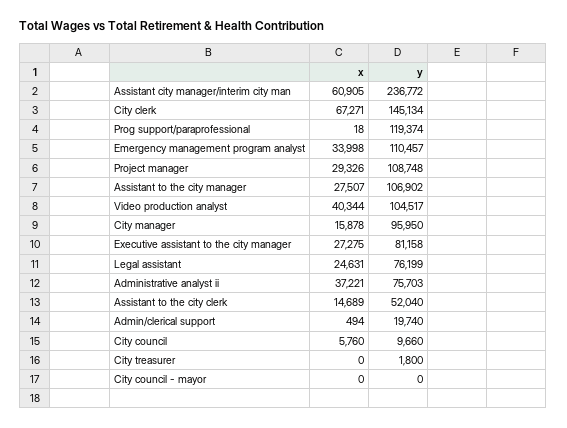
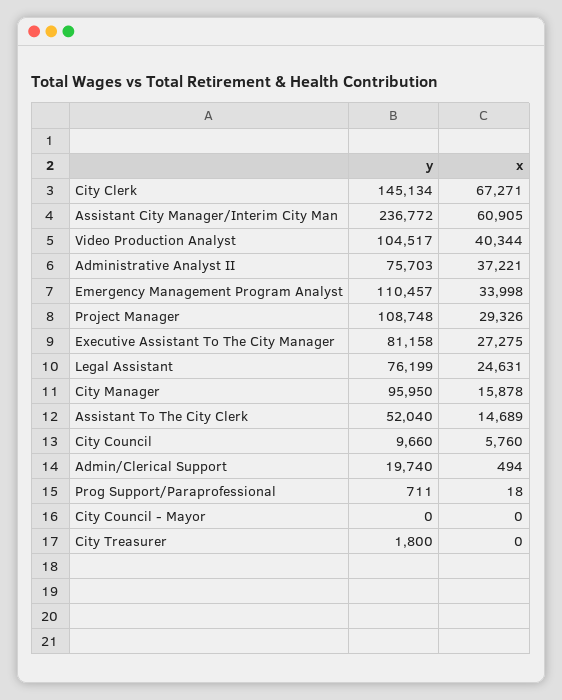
y, Prog support/paraprofessional: 119374 -> 711
x, Assistant to the city manager: 27507 -> none
y, Assistant to the city manager: 106902 -> none

